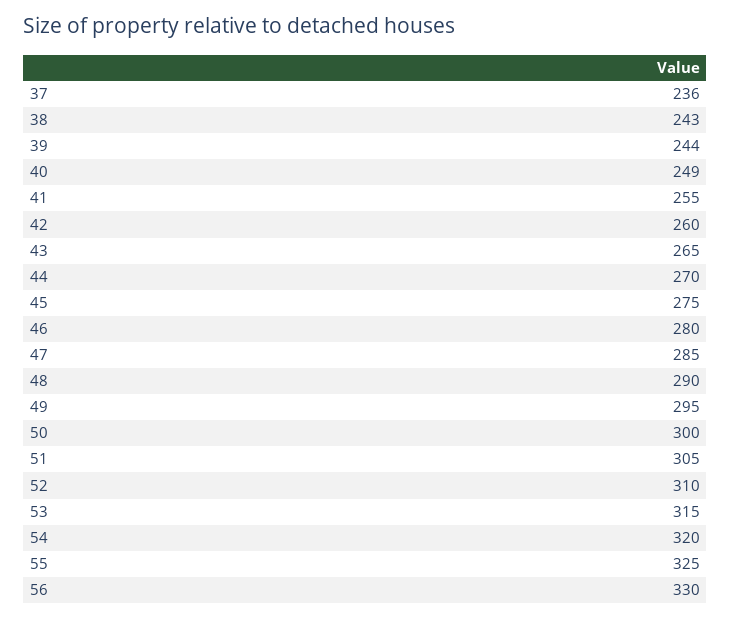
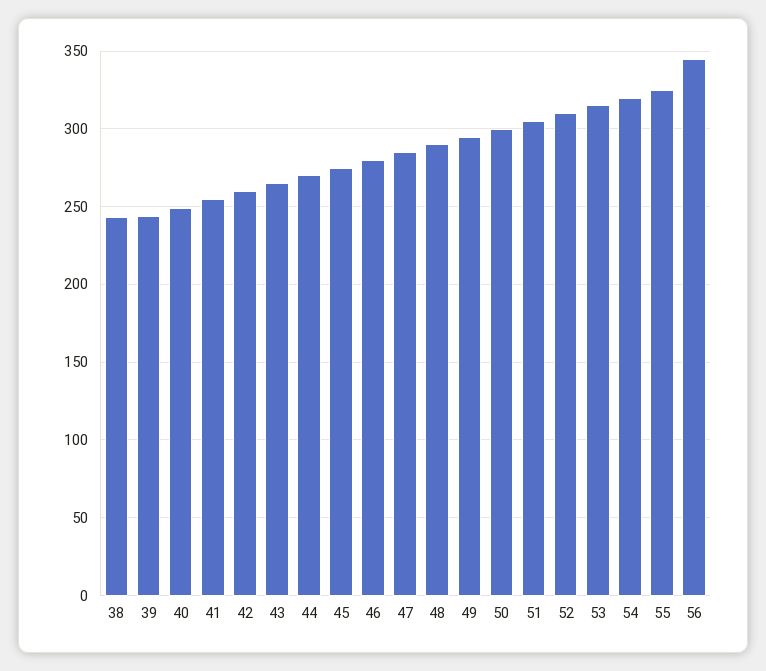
37: 236 -> none
56: 330 -> 345

